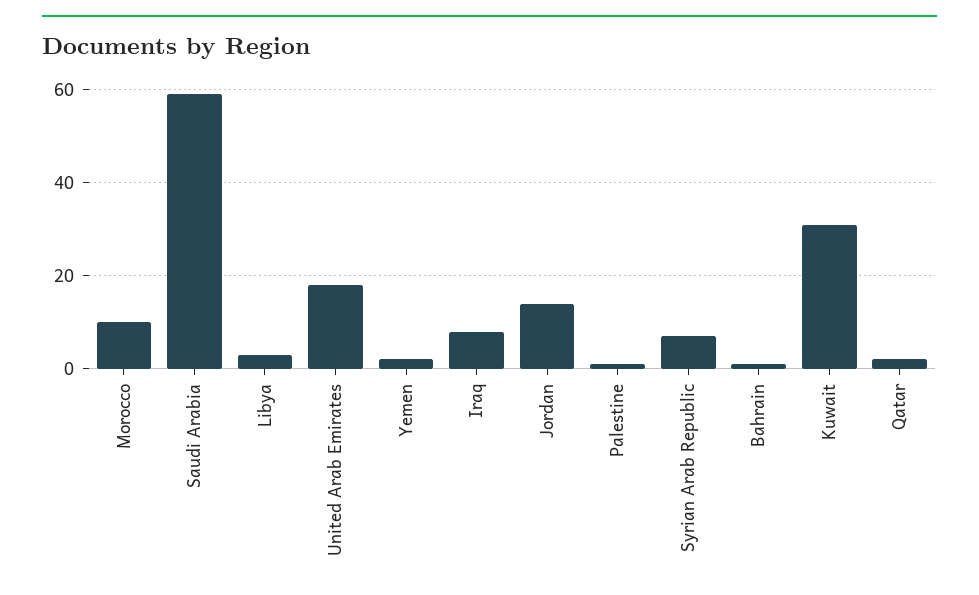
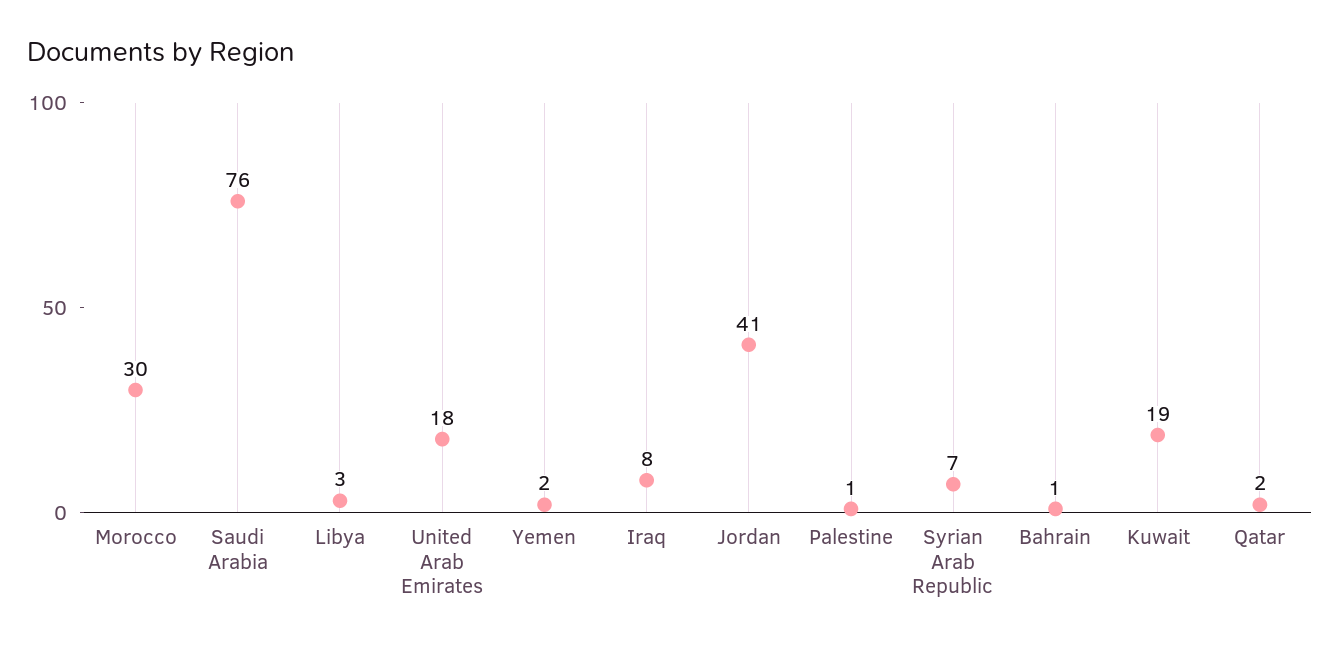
Morocco: 10 -> 30
Saudi Arabia: 60 -> 76
Jordan: 15 -> 41
Kuwait: 30 -> 19

